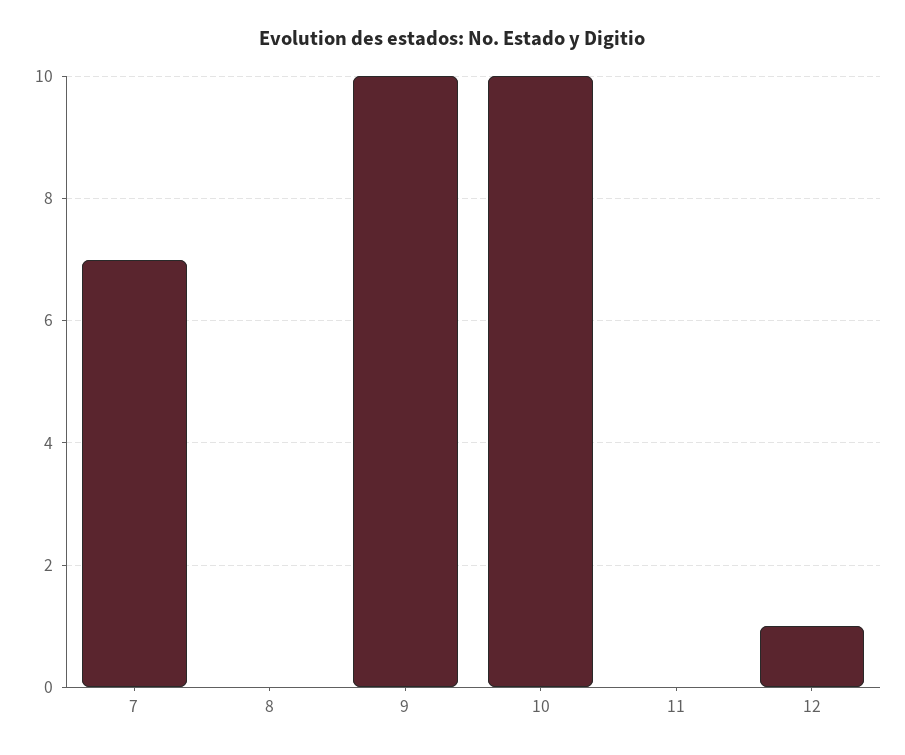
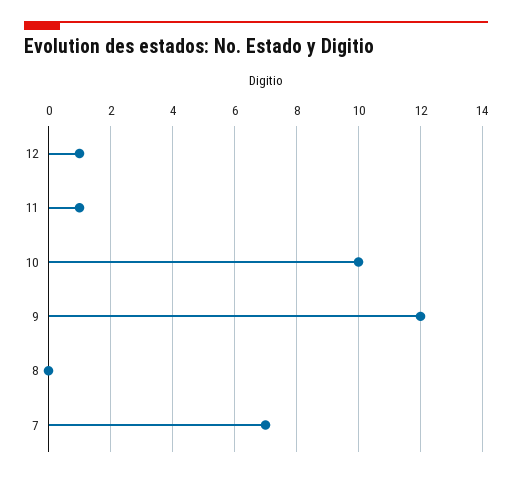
9: 10 -> 12
11: 0 -> 1

